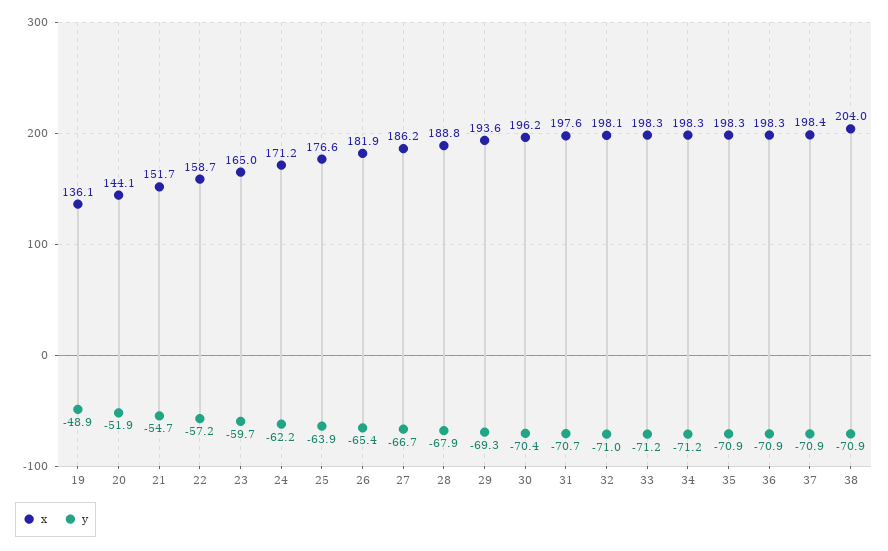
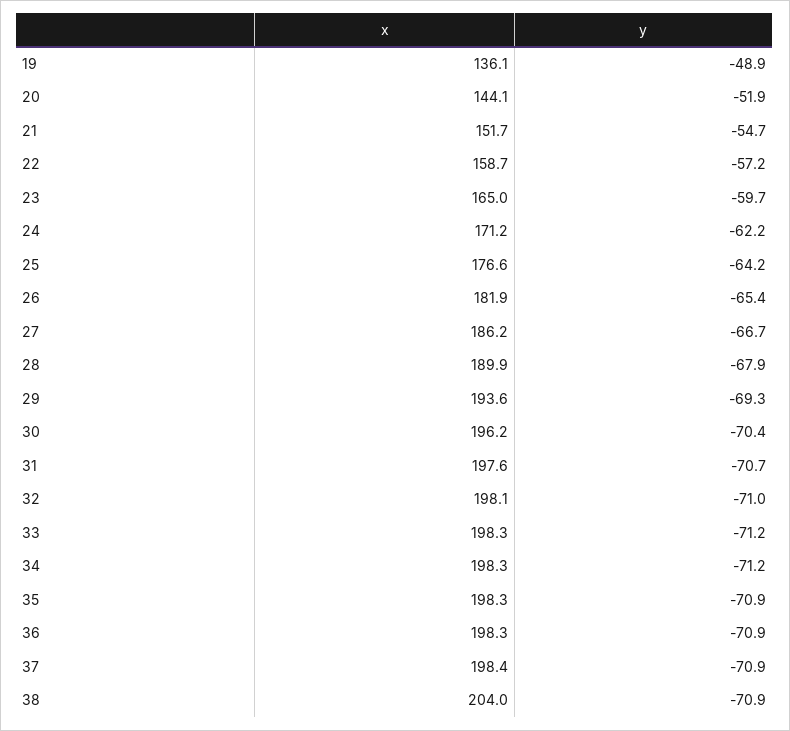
y, 25: -63.9 -> -64.2
x, 28: 188.8 -> 189.9

